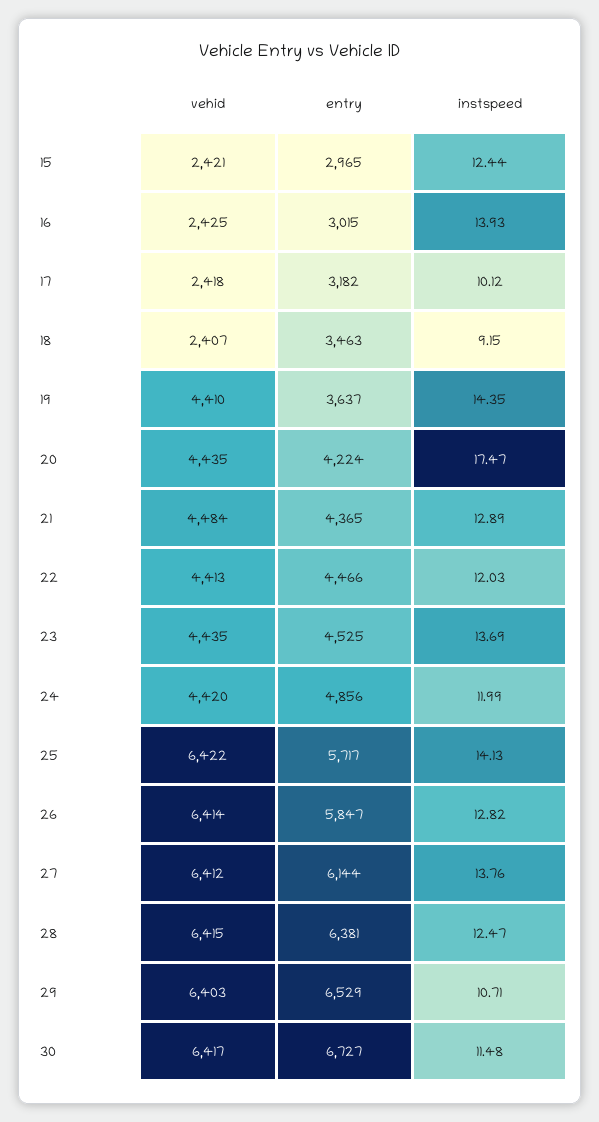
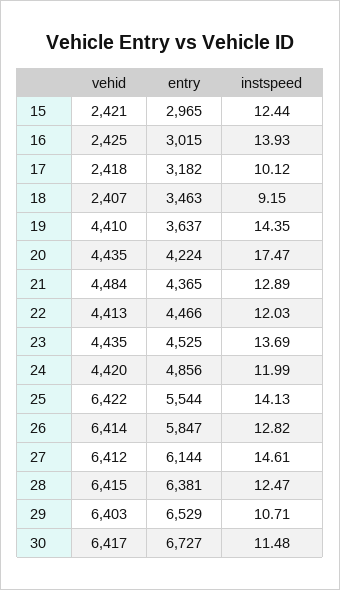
entry, 25: 5717 -> 5544
instspeed, 27: 13.76 -> 14.61

